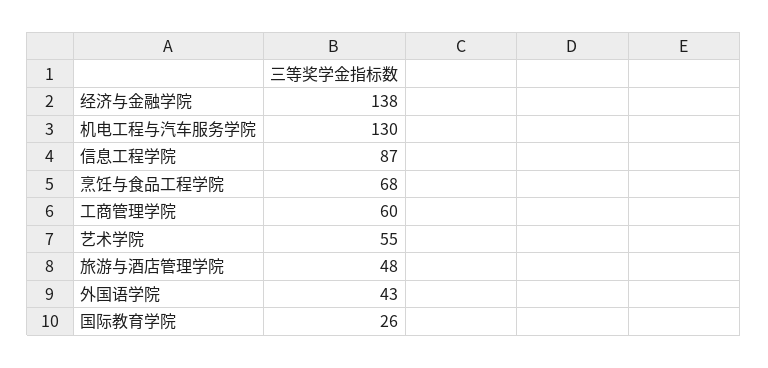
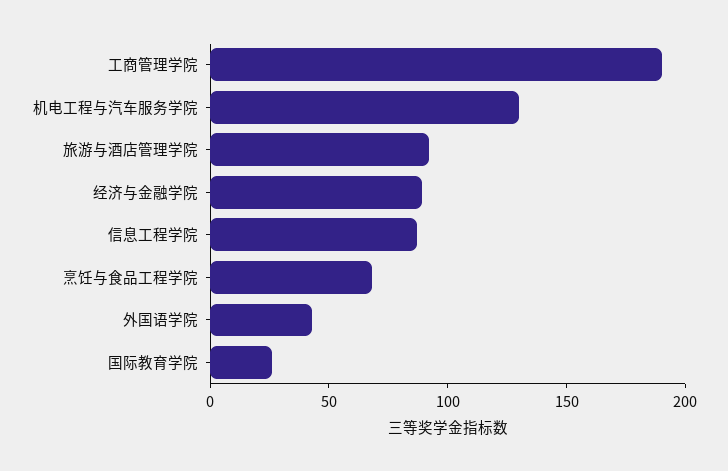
经济与金融学院: 138 -> 90
工商管理学院: 60 -> 190
艺术学院: 55 -> none
旅游与酒店管理学院: 48 -> 90

